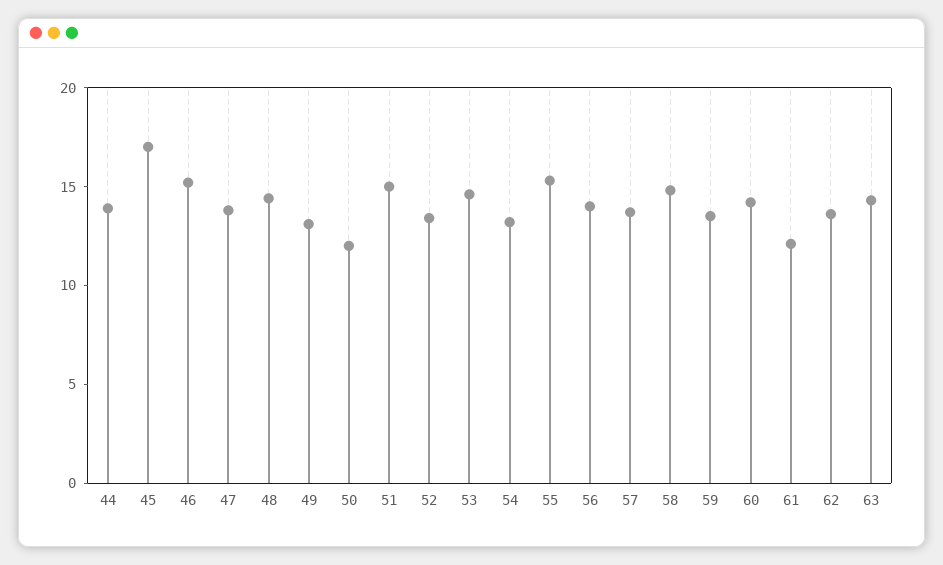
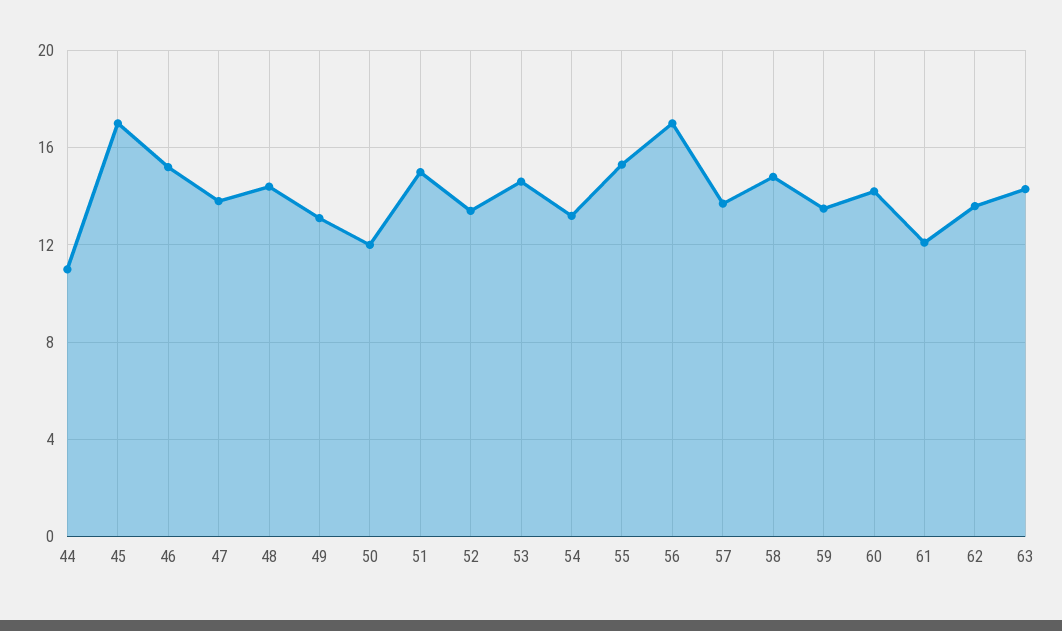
44: 14 -> 11
56: 14 -> 17

